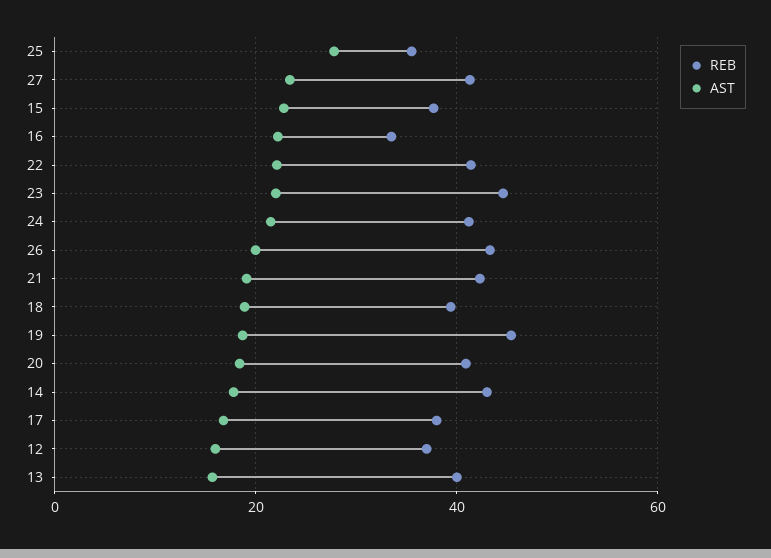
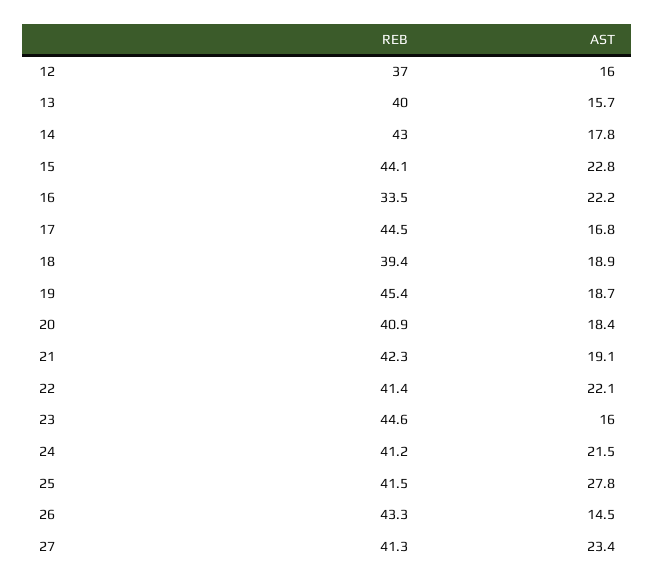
REB, 25: 36 -> 41.5
REB, 15: 38 -> 44.1
AST, 23: 22 -> 16
AST, 26: 20 -> 14.5
REB, 17: 38 -> 44.5

